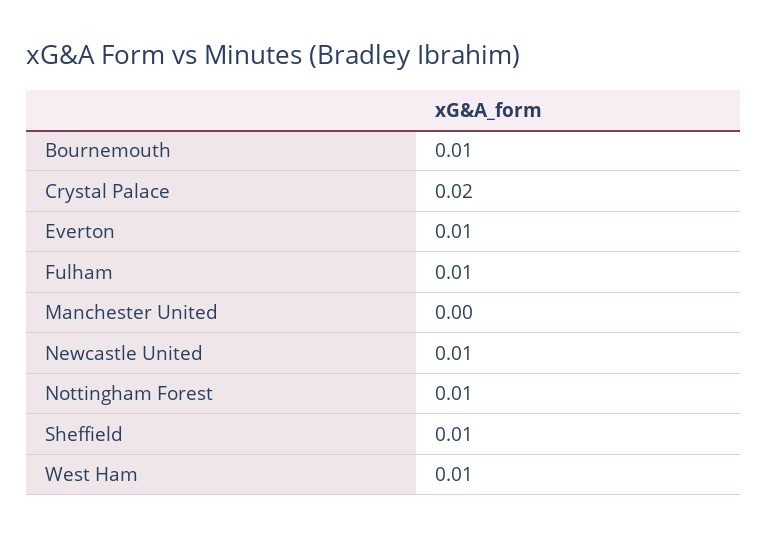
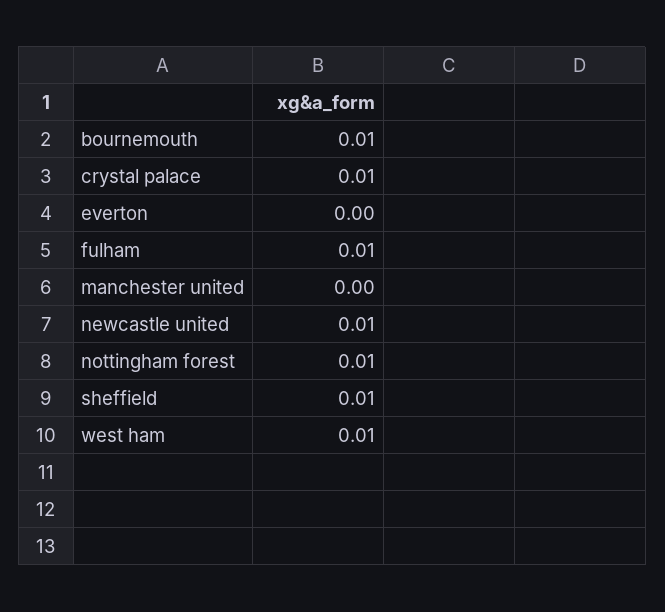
Crystal Palace: 0.02 -> 0.01
Everton: 0.01 -> 0

